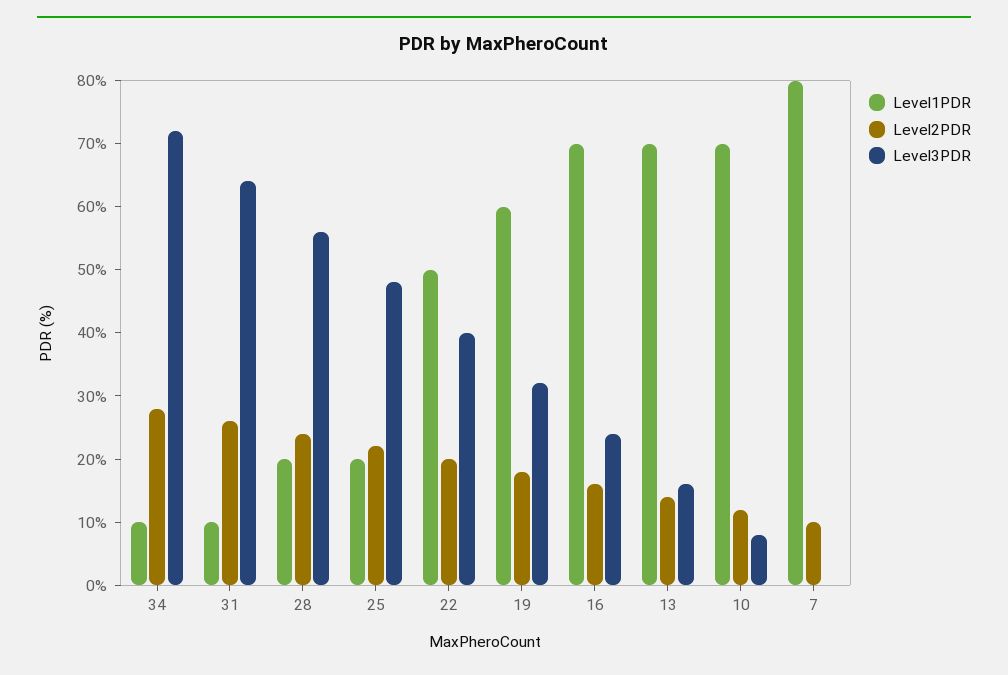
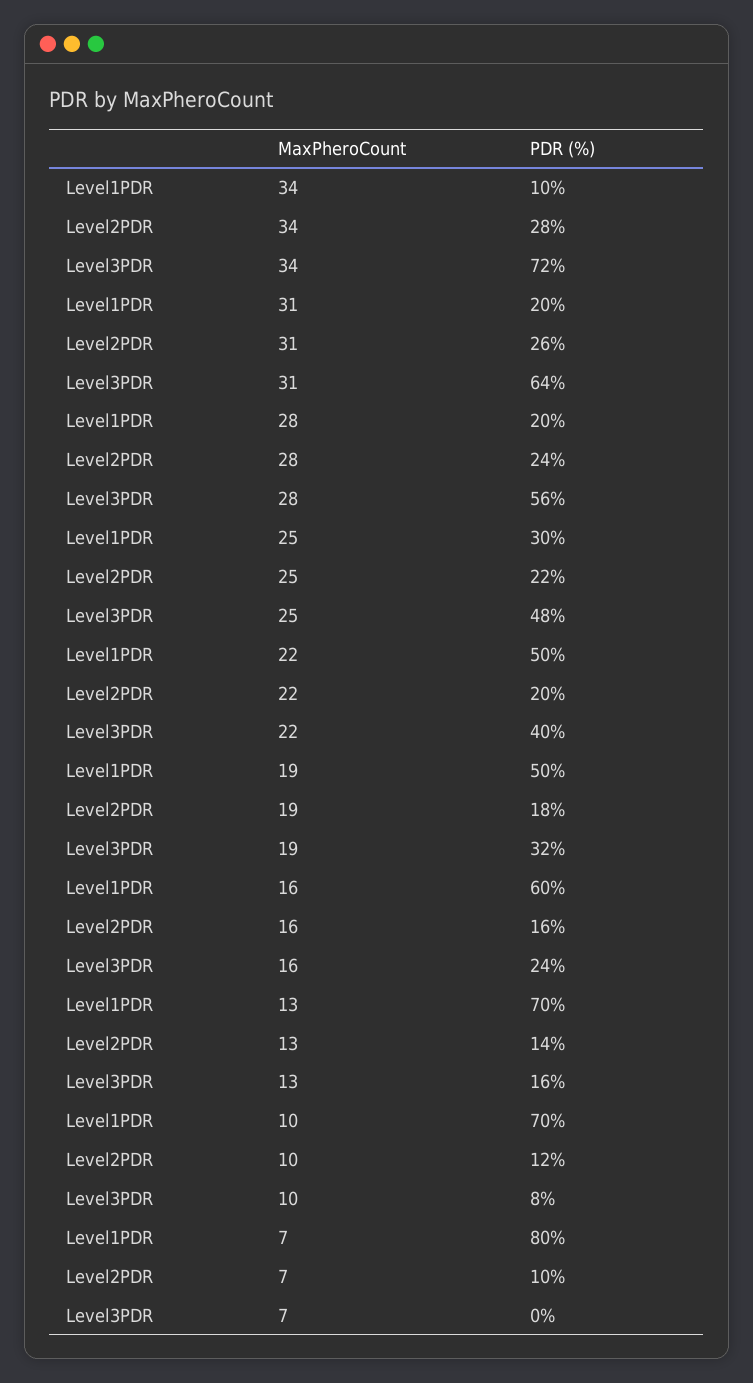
Level1PDR, 31: 10 -> 20
Level1PDR, 25: 20 -> 30
Level1PDR, 19: 60 -> 50
Level1PDR, 16: 70 -> 60

